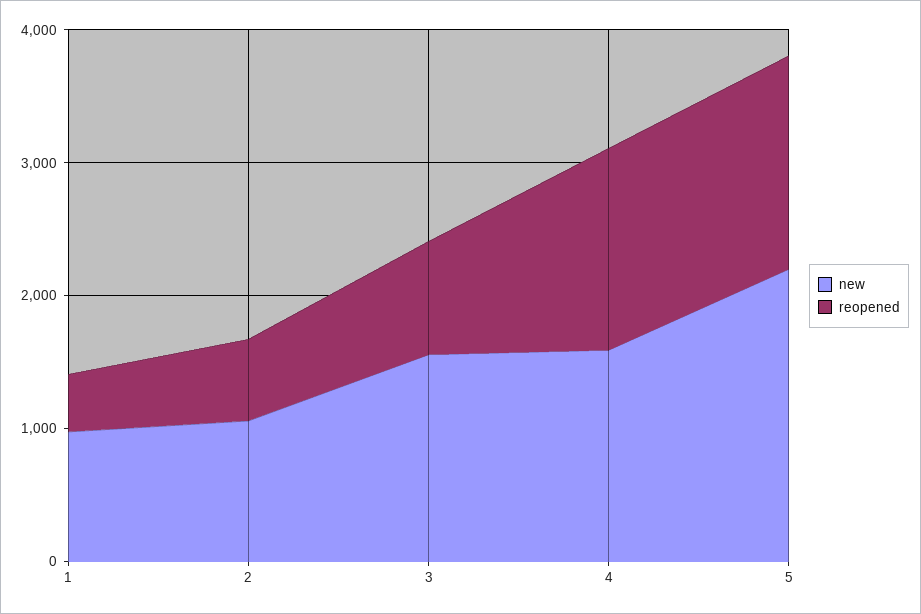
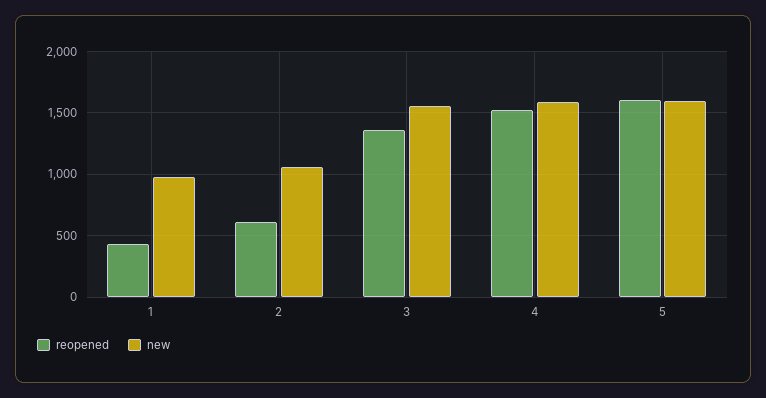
reopened, 3: 800 -> 1350
new, 5: 2200 -> 1600

